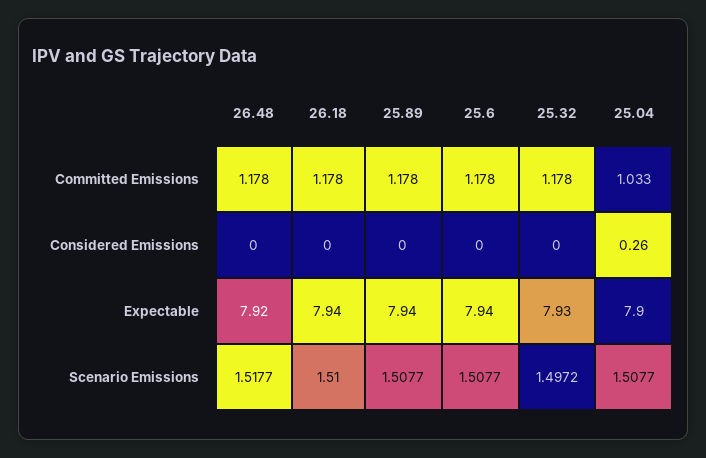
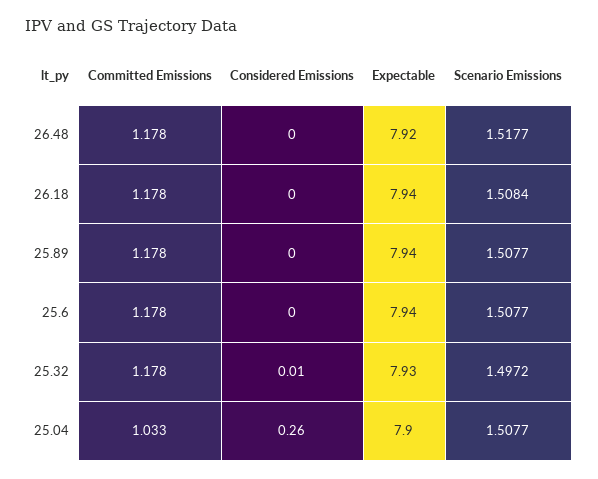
25.32, Considered Emissions: 0 -> 0.01
26.18, Scenario Emissions: 1.51 -> 1.5084

